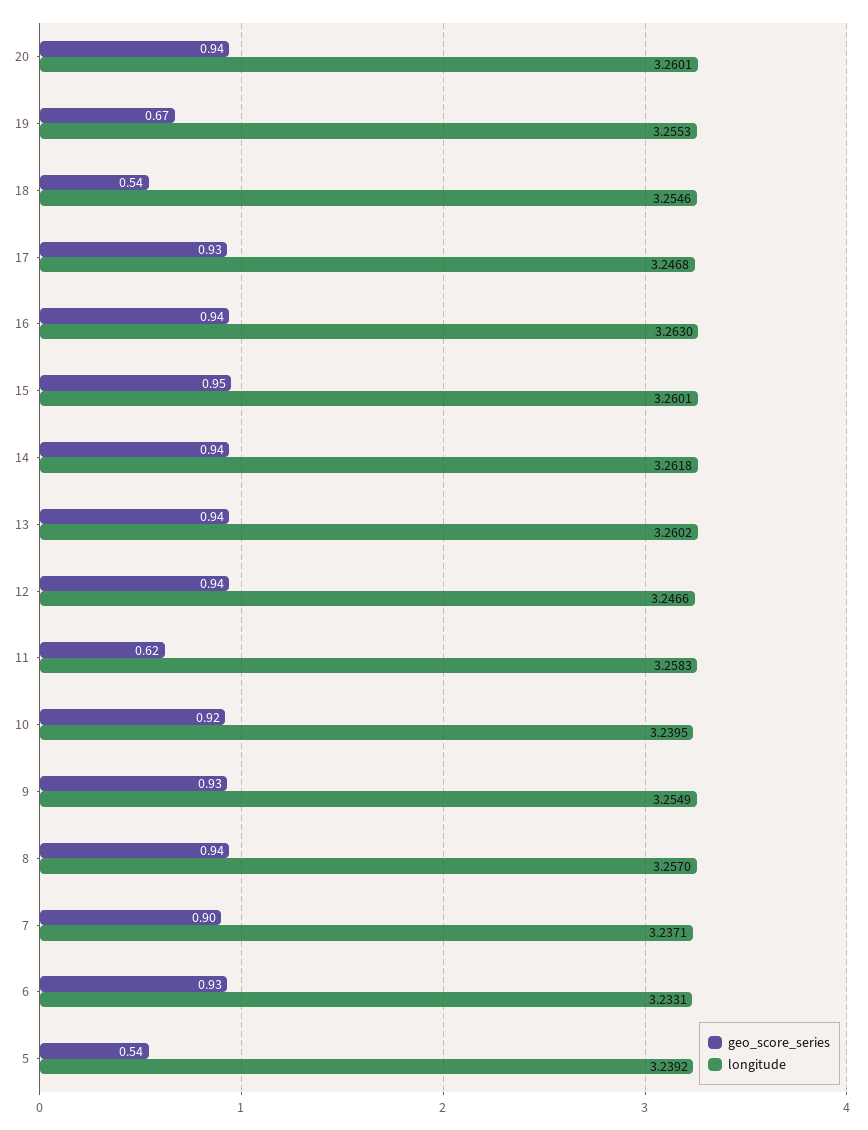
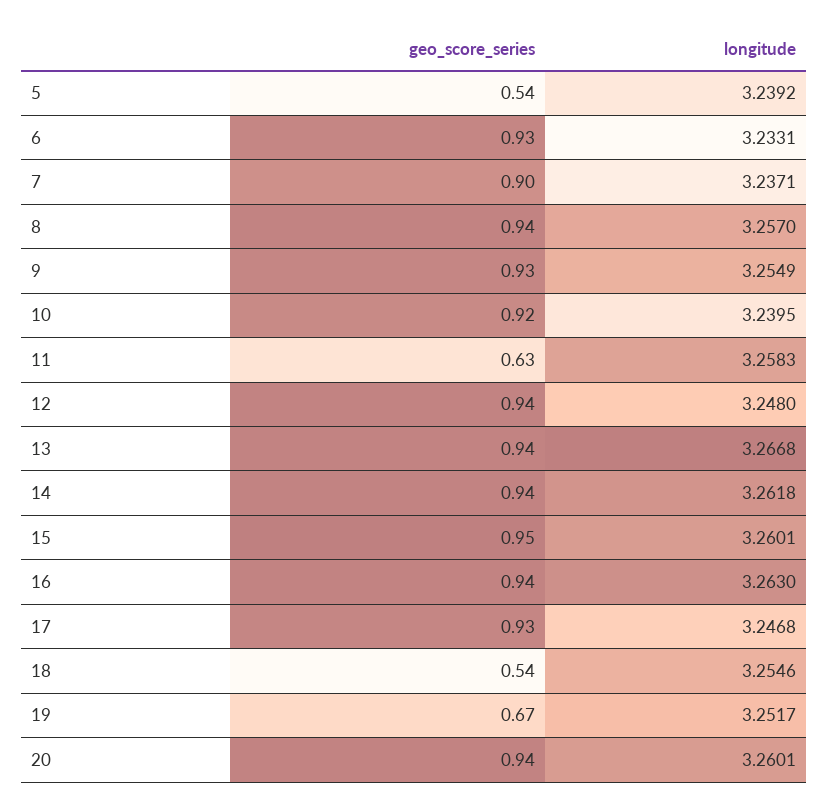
longitude, 19: 3.2553 -> 3.2517
longitude, 13: 3.2602 -> 3.2668
longitude, 12: 3.2466 -> 3.248
geo_score_series, 11: 0.62 -> 0.63

